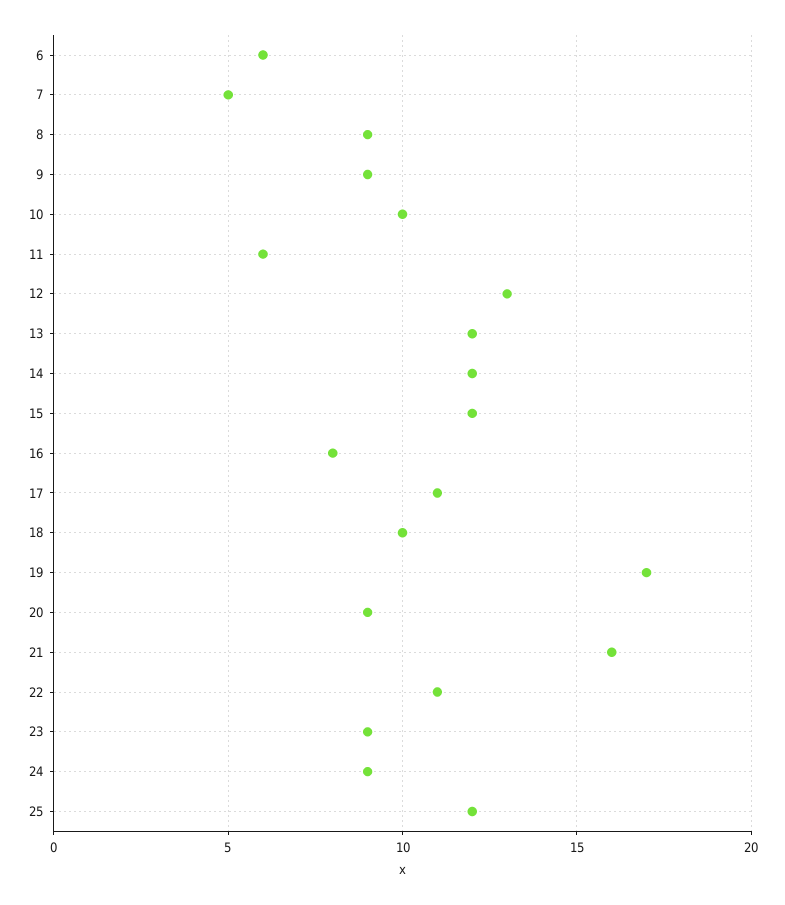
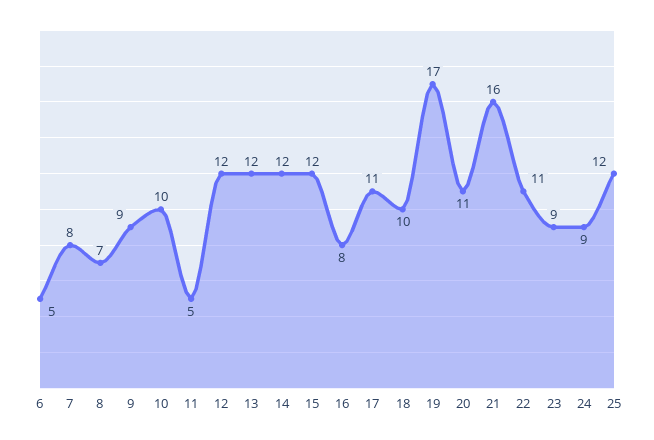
6: 6 -> 5
7: 5 -> 8
8: 9 -> 7
11: 6 -> 5
12: 13 -> 12
20: 9 -> 11

